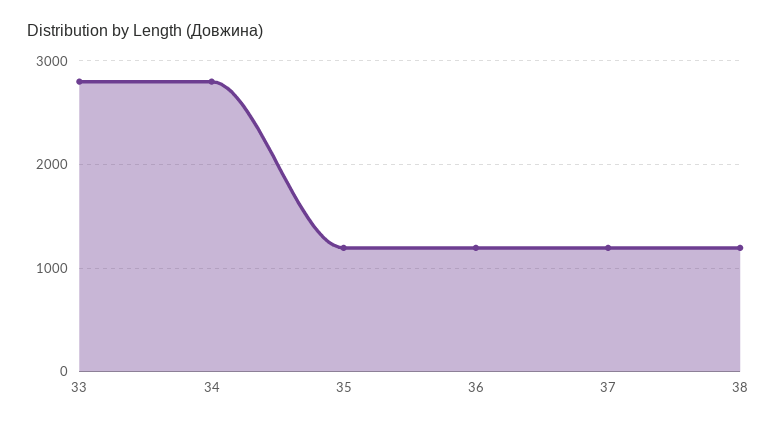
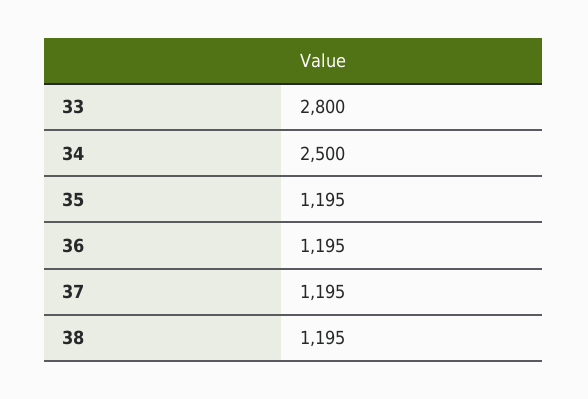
34: 2800 -> 2500

